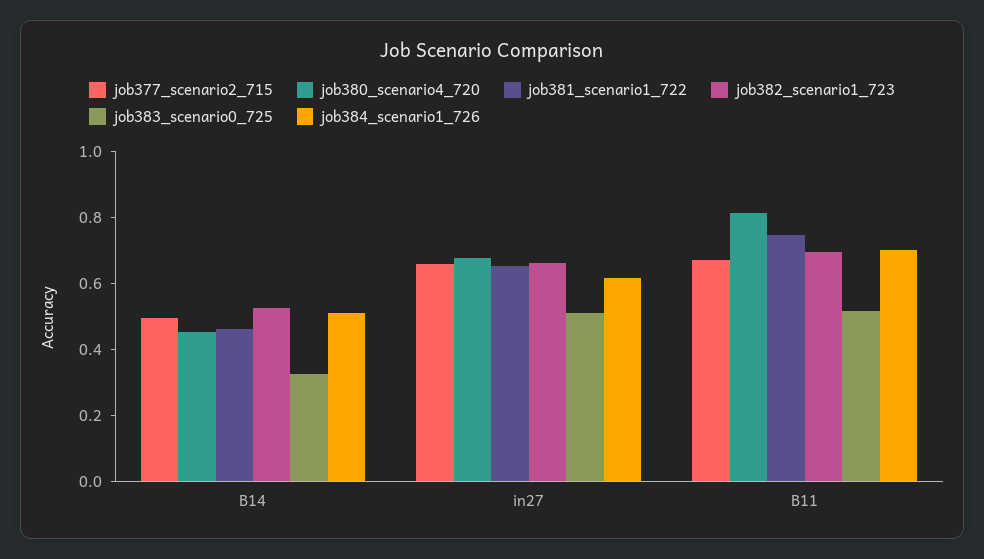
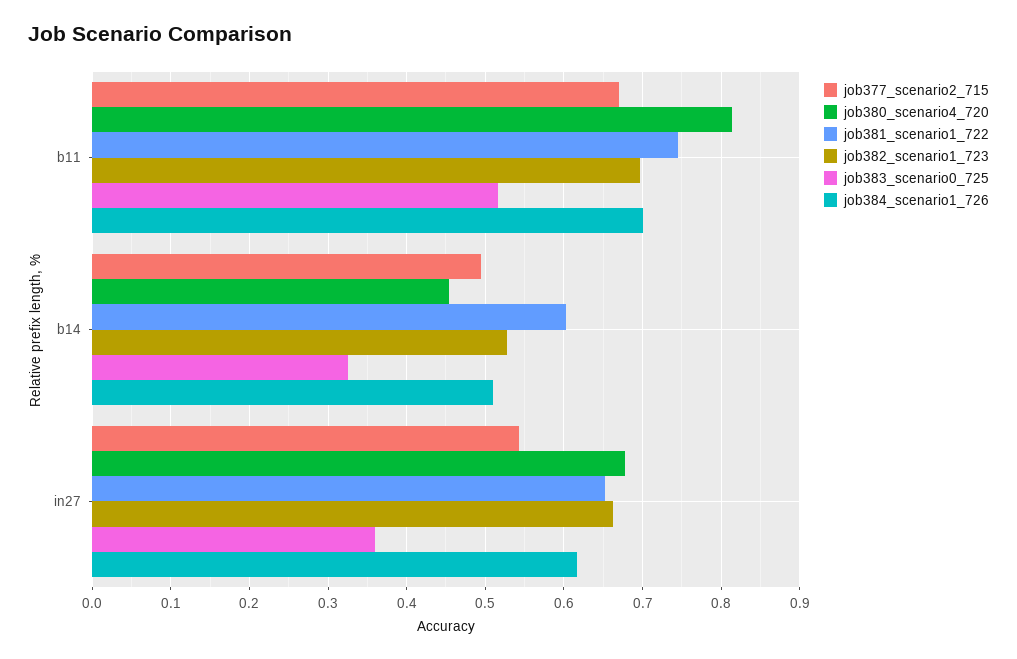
job381_scenario1_722, B14: 0.45 -> 0.6
job377_scenario2_715, in27: 0.65 -> 0.54
job383_scenario0_725, in27: 0.5 -> 0.36

